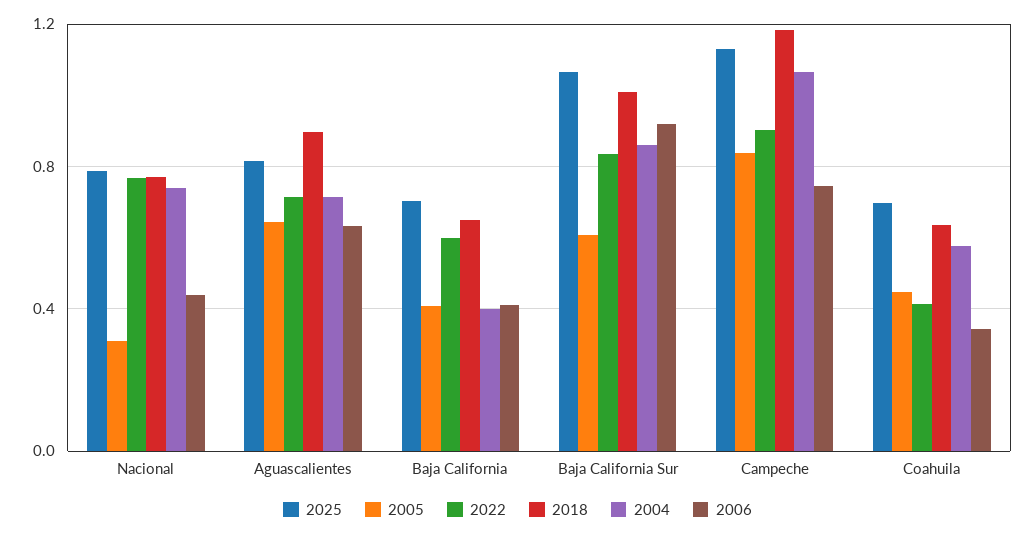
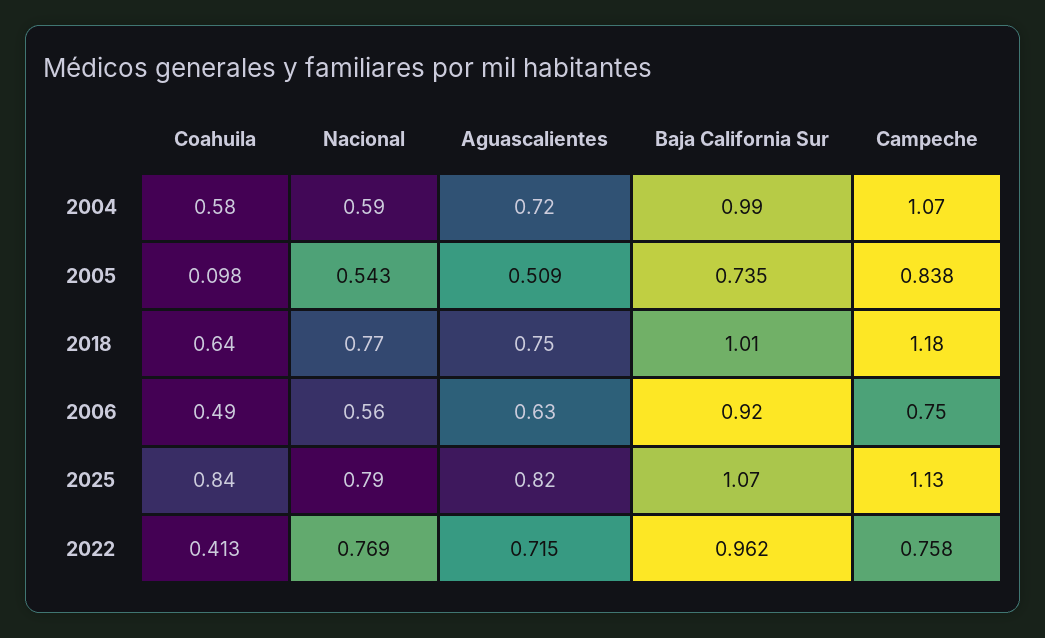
2005, Nacional: 0.3 -> 0.543
2004, Nacional: 0.75 -> 0.59
2006, Nacional: 0.45 -> 0.56
2005, Aguascalientes: 0.65 -> 0.509
2018, Aguascalientes: 0.9 -> 0.75
2025, Baja California: 0.7 -> none
2005, Baja California: 0.4 -> none
2022, Baja California: 0.6 -> none
2018, Baja California: 0.65 -> none
2004, Baja California: 0.4 -> none
2006, Baja California: 0.4 -> none
2005, Baja California Sur: 0.6 -> 0.735
2022, Baja California Sur: 0.85 -> 0.962
2004, Baja California Sur: 0.85 -> 0.99
2022, Campeche: 0.9 -> 0.758
2025, Coahuila: 0.7 -> 0.84
2005, Coahuila: 0.45 -> 0.098
2006, Coahuila: 0.35 -> 0.49

